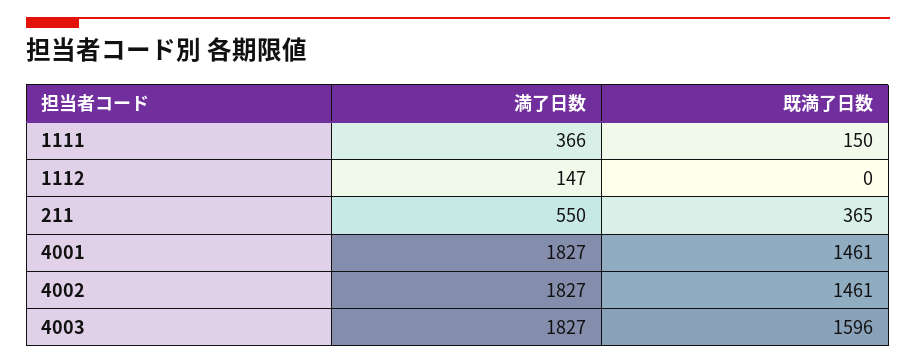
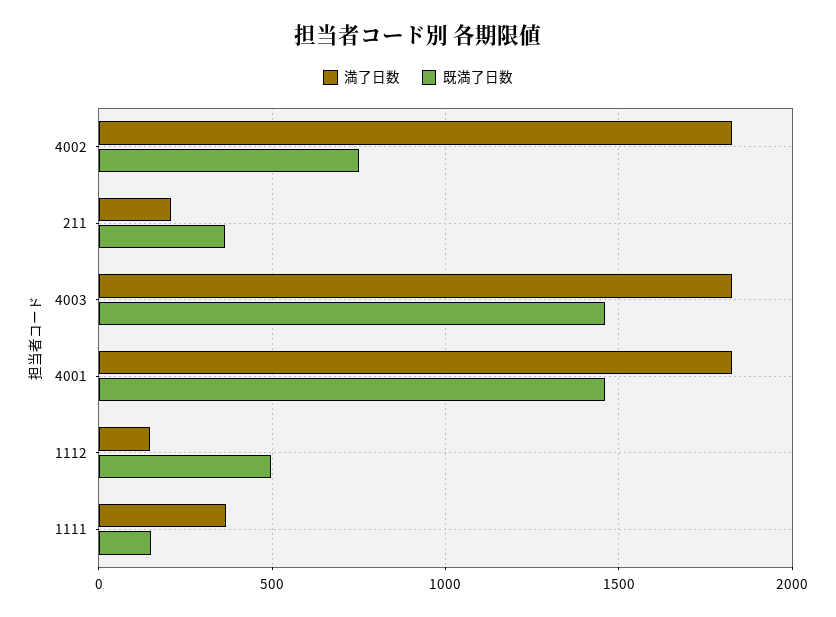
既満了日数, 1112: 0 -> 500
満了日数, 211: 550 -> 200
既満了日数, 4002: 1461 -> 750
既満了日数, 4003: 1596 -> 1450

